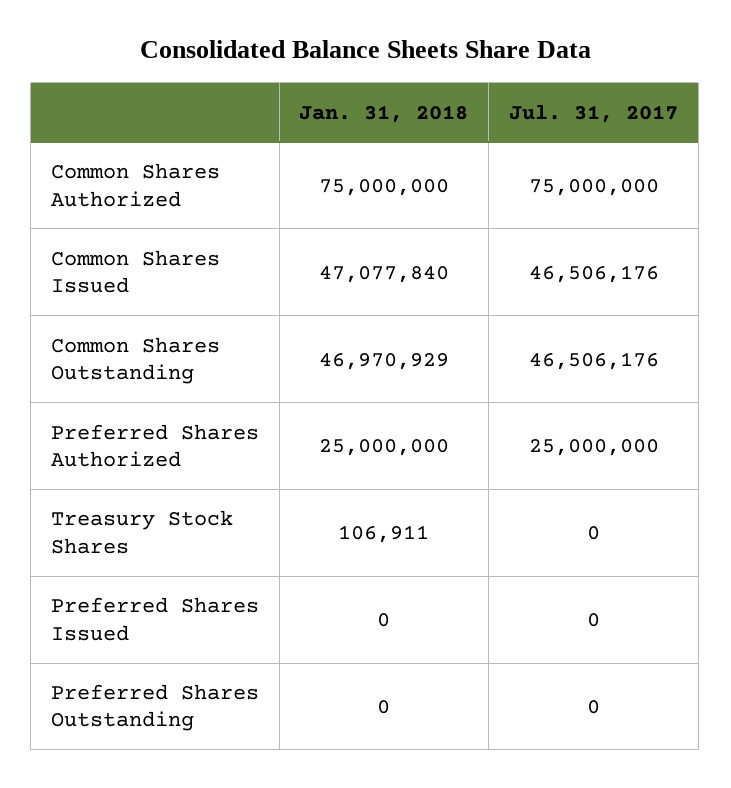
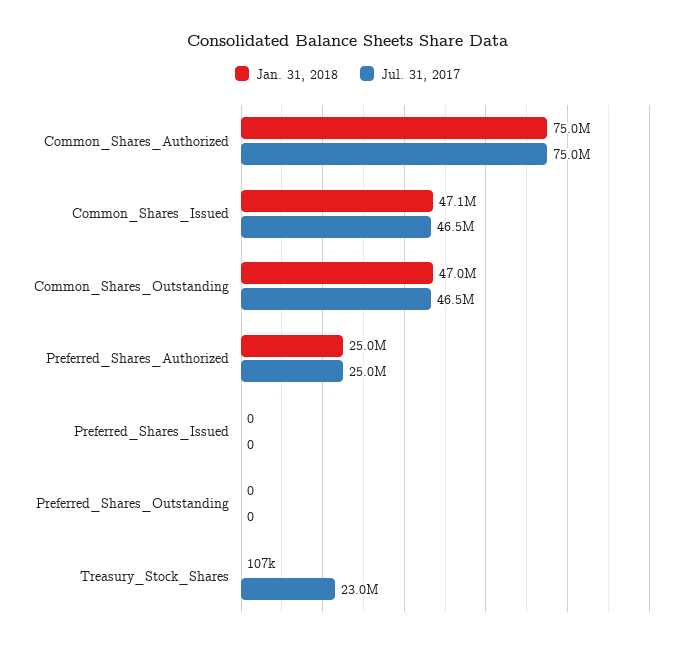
Jul. 31, 2017, Treasury Stock Shares: 0 -> 23000000

